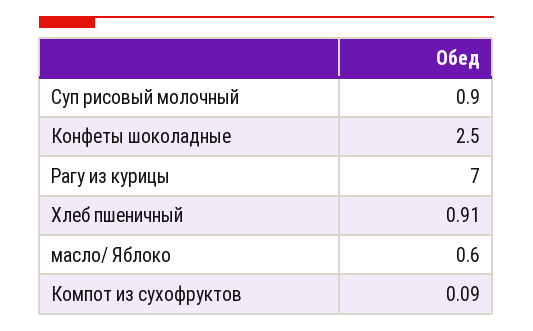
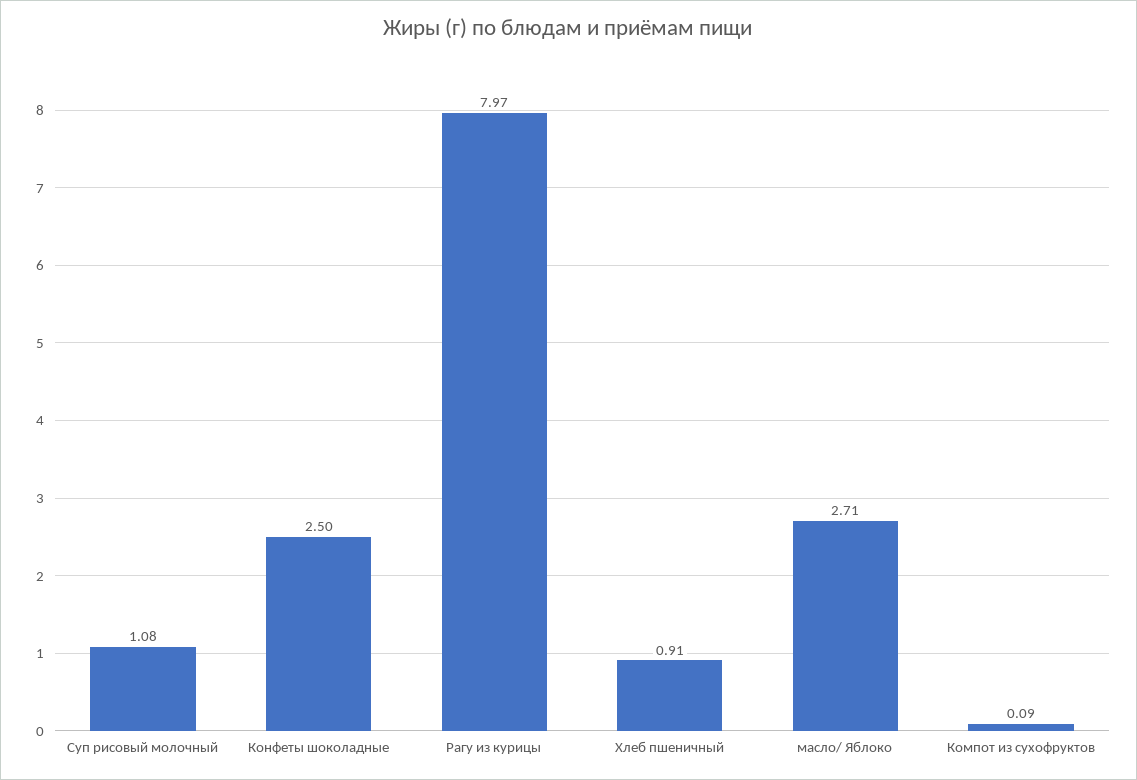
Суп рисовый молочный: 0.9 -> 1.08
Рагу из курицы: 7 -> 7.97
масло/ Яблоко: 0.6 -> 2.71

